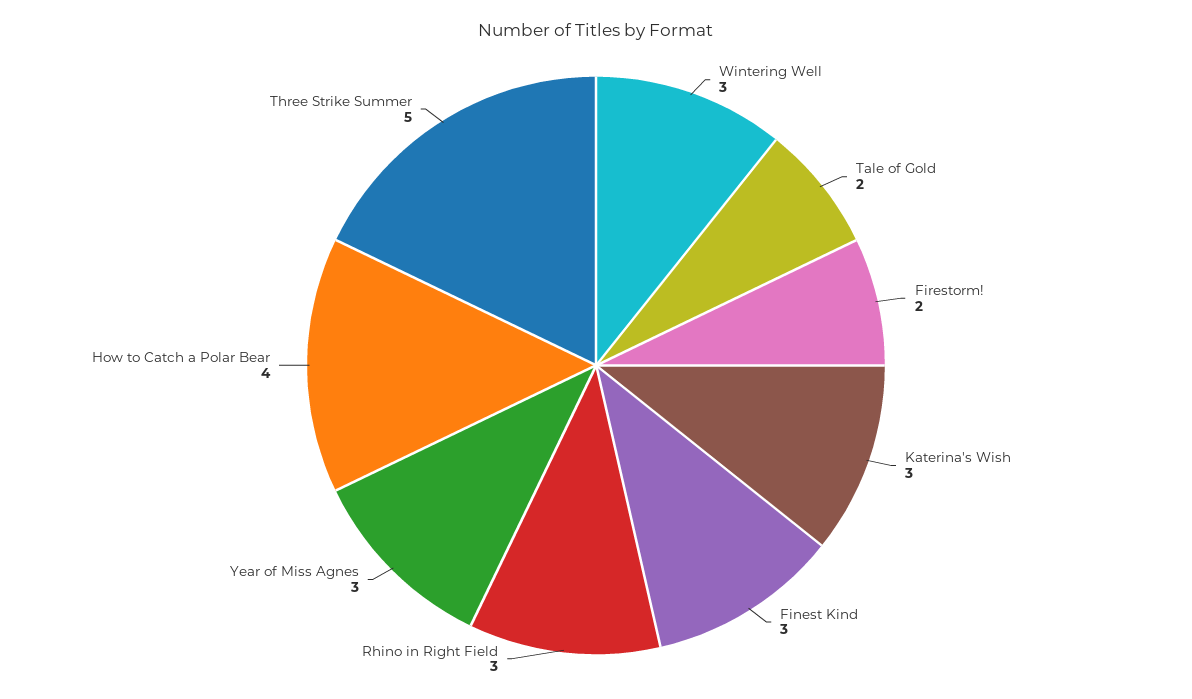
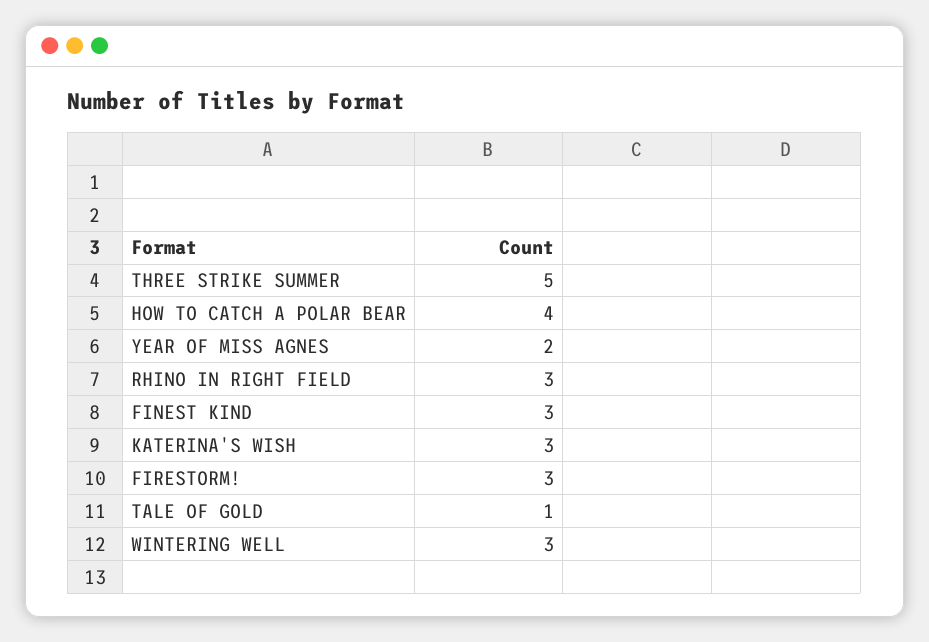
Tale of Gold: 2 -> 1
Firestorm!: 2 -> 3
Year of Miss Agnes: 3 -> 2

